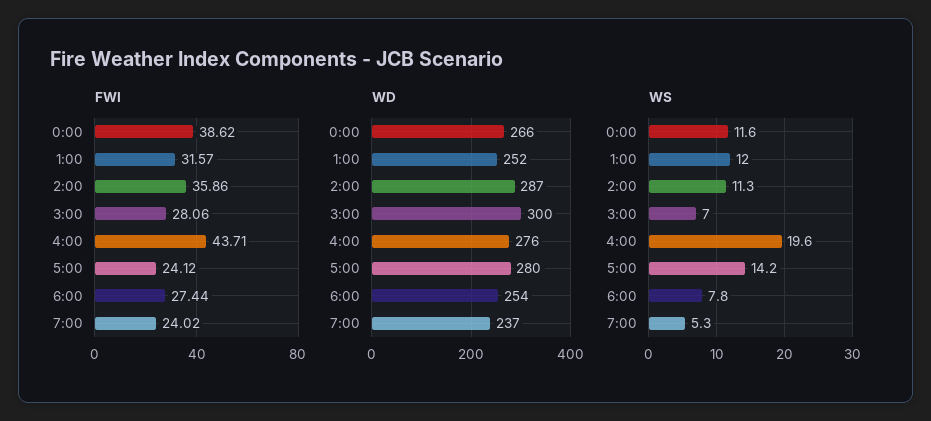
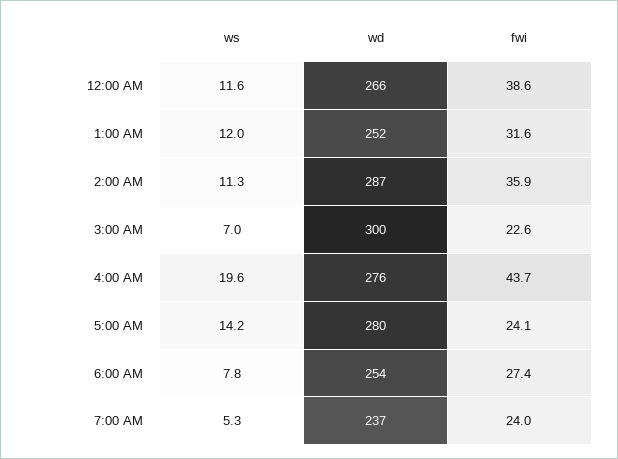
FWI, 3:00: 28.06 -> 22.6

